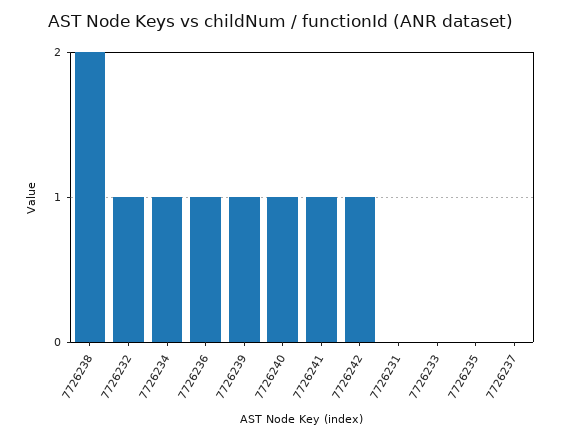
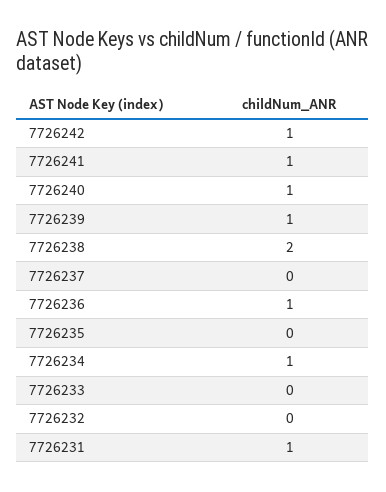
7726232: 1 -> 0
7726231: 0 -> 1

